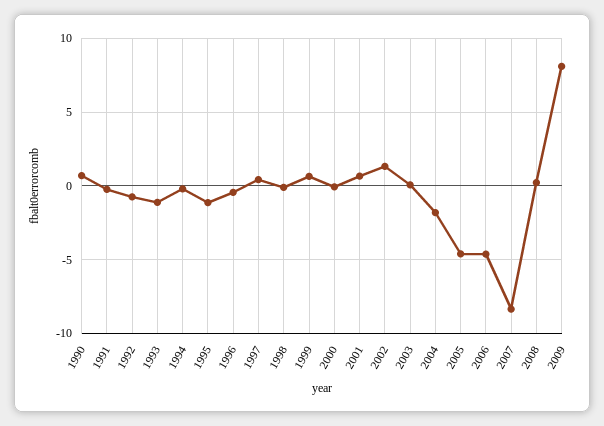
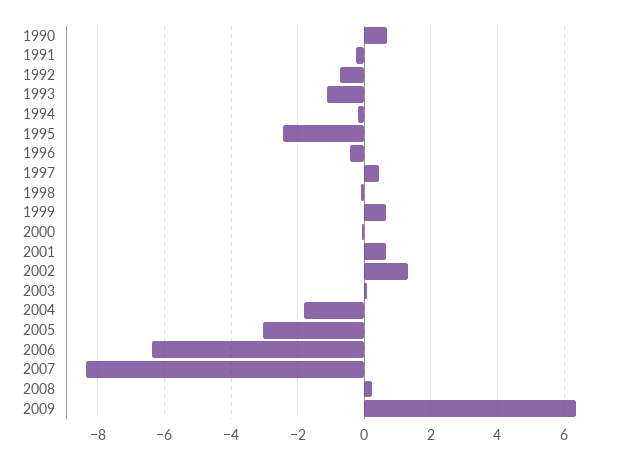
1995: -1 -> -2.4
2005: -4.5 -> -3
2006: -4.5 -> -6.4
2009: 8 -> 6.4

